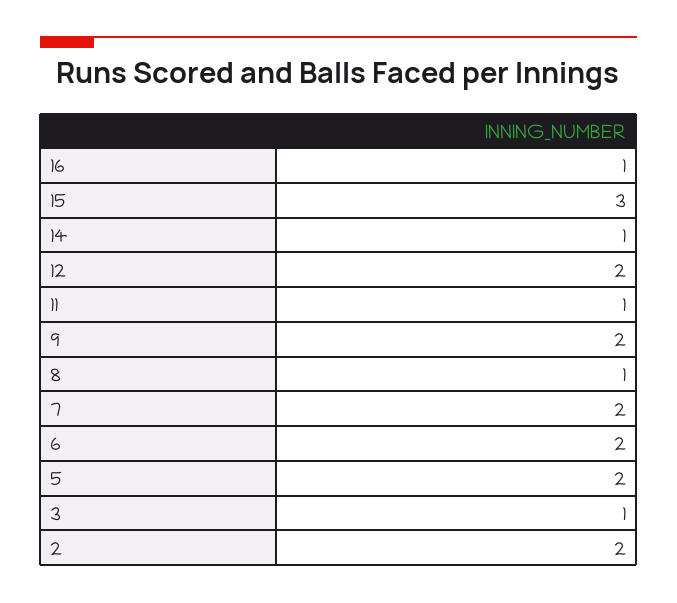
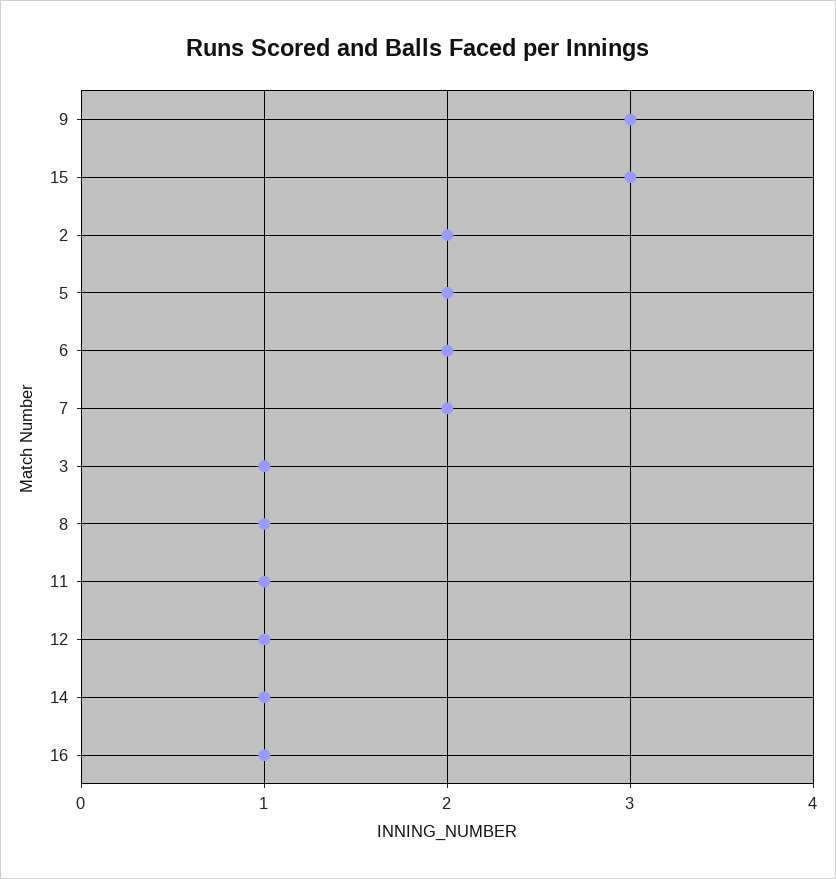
12: 2 -> 1
9: 2 -> 3

